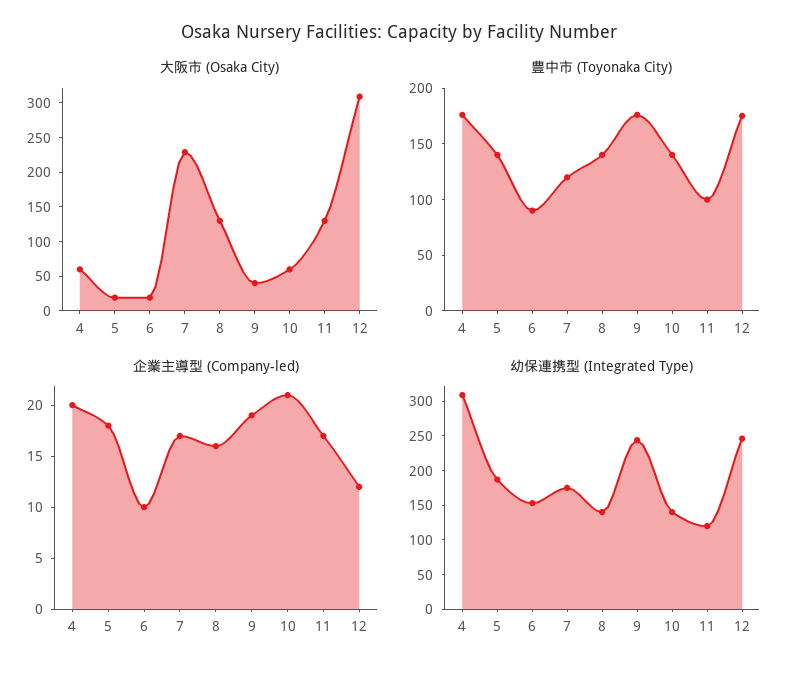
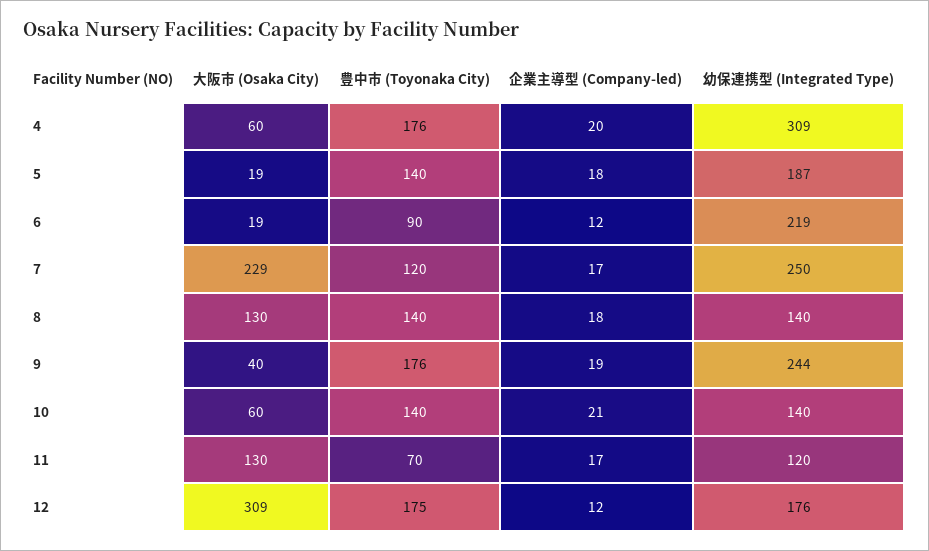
豊中市 (Toyonaka City), 11: 100 -> 70
企業主導型 (Company-led), 6: 10 -> 12
企業主導型 (Company-led), 8: 16 -> 18
幼保連携型 (Integrated Type), 6: 150 -> 219
幼保連携型 (Integrated Type), 7: 175 -> 250
幼保連携型 (Integrated Type), 12: 250 -> 176

